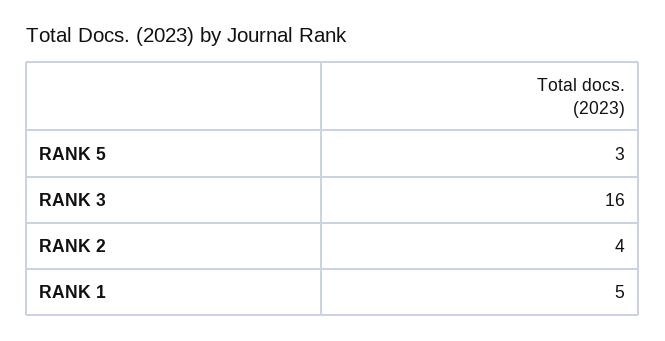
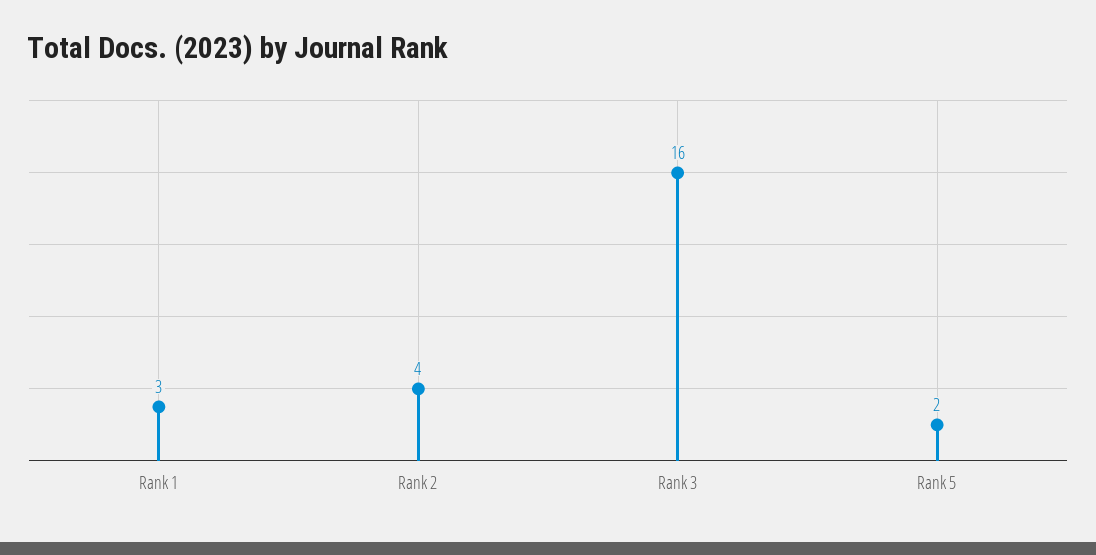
RANK 5: 3 -> 2
RANK 1: 5 -> 3

